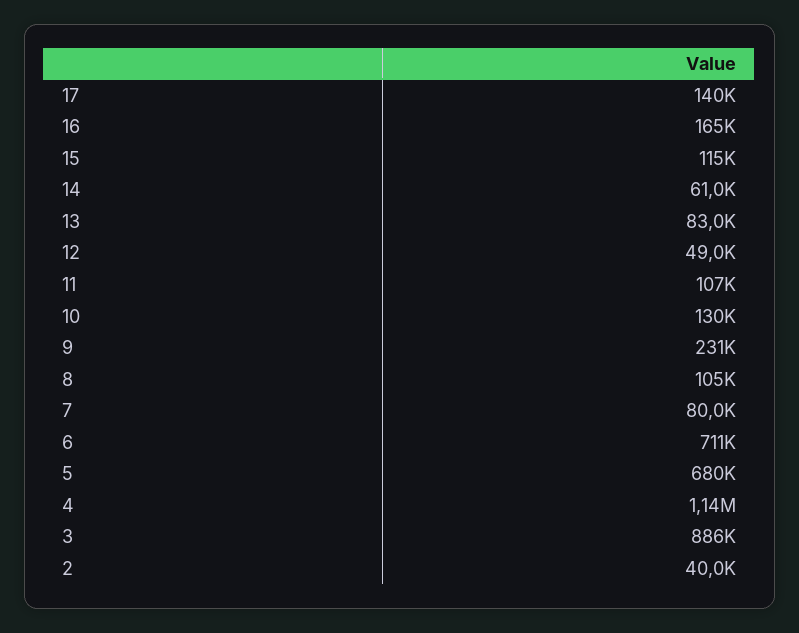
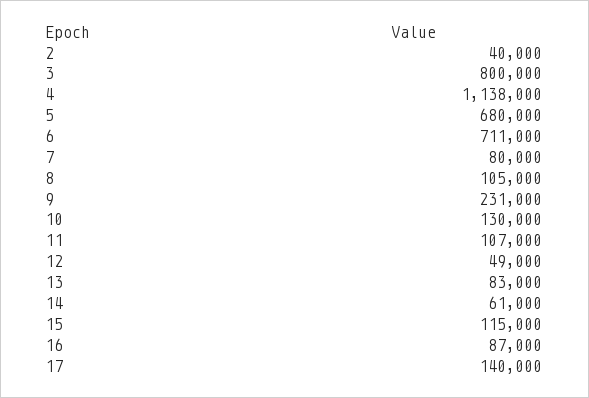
16: 165000 -> 87000
3: 886000 -> 800000

